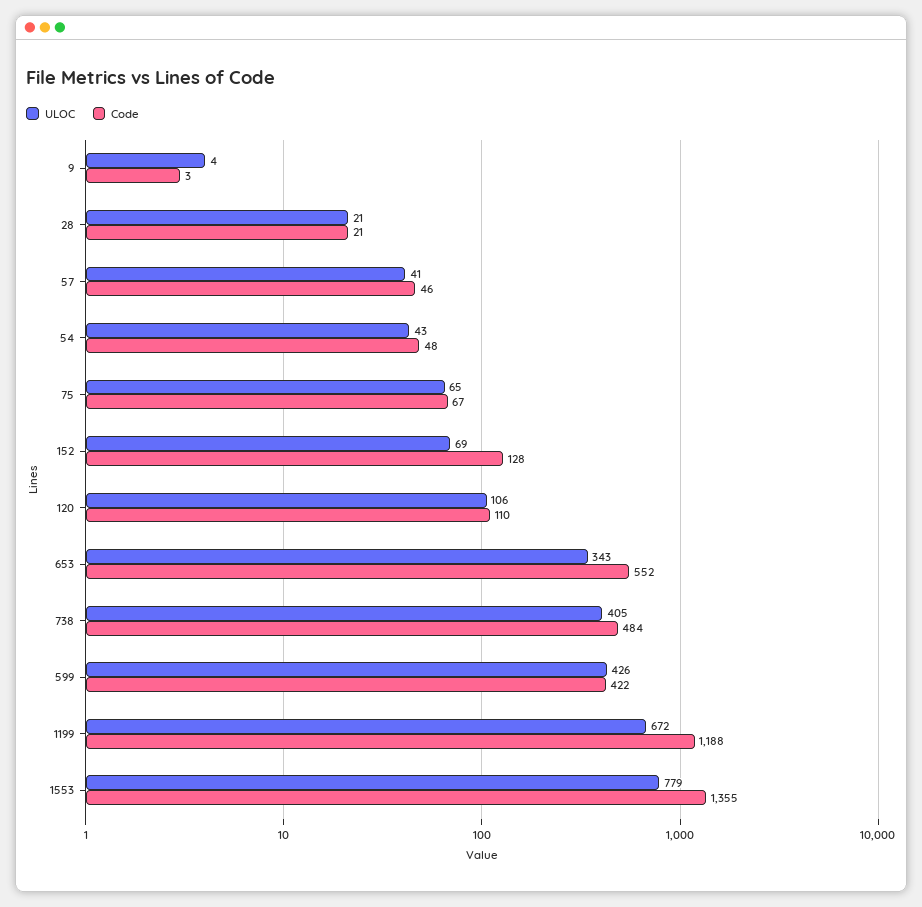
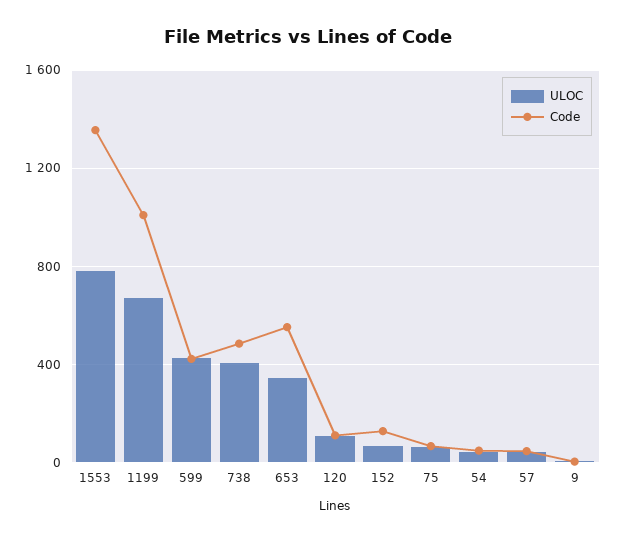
ULOC, 28: 21 -> none
Code, 28: 21 -> none
Code, 1199: 1188 -> 1000

